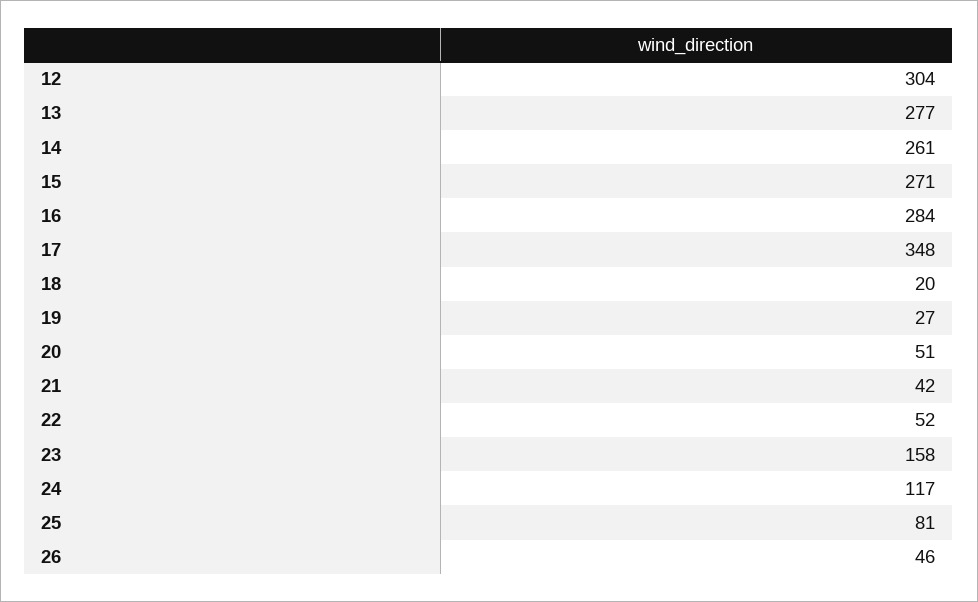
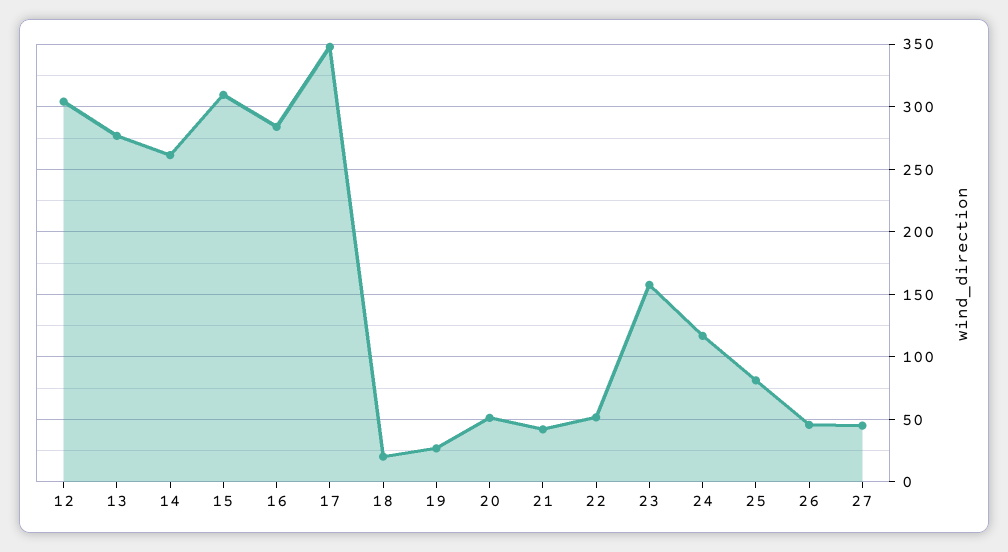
15: 271 -> 310
27: none -> 45

